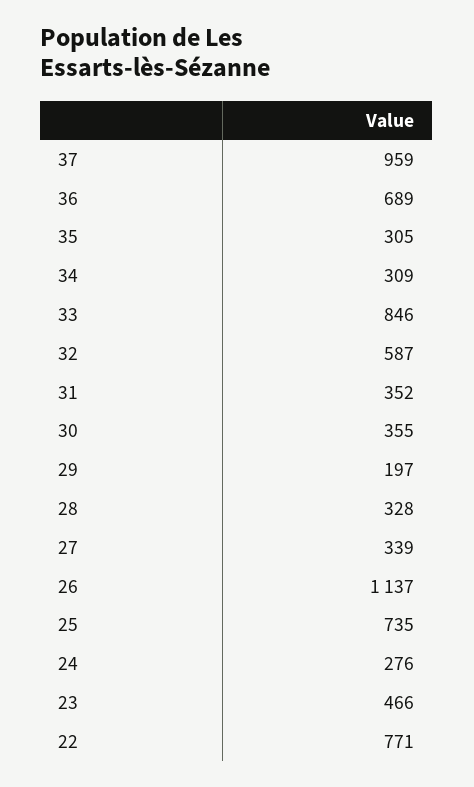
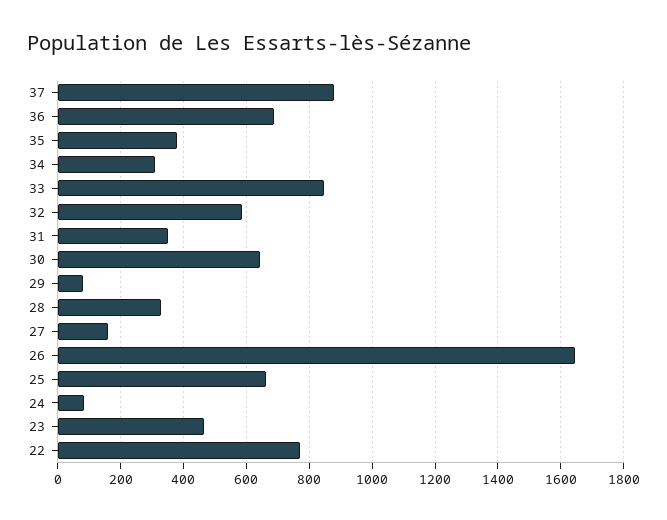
37: 959 -> 880
35: 305 -> 380
30: 355 -> 640
29: 197 -> 80
27: 339 -> 160
26: 1137 -> 1640
25: 735 -> 660
24: 276 -> 80

